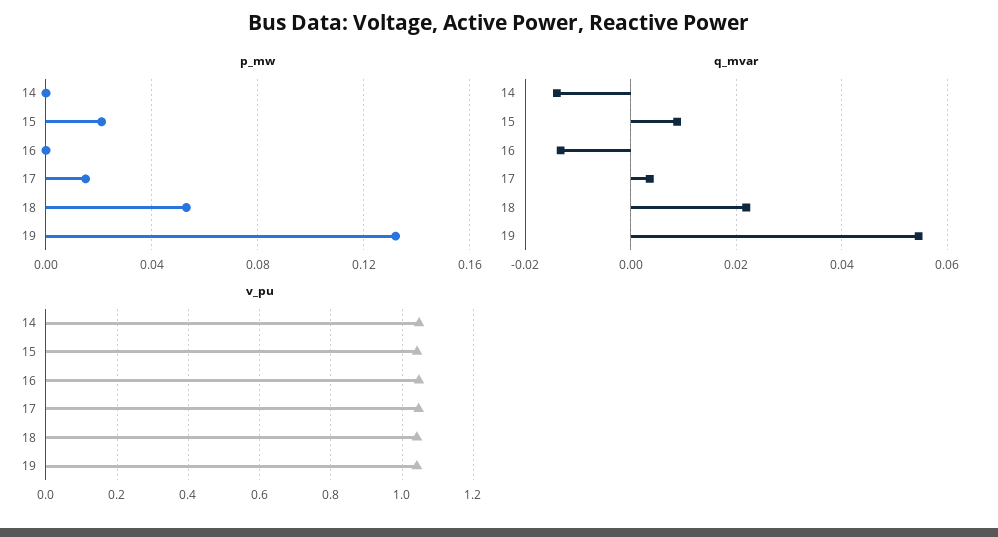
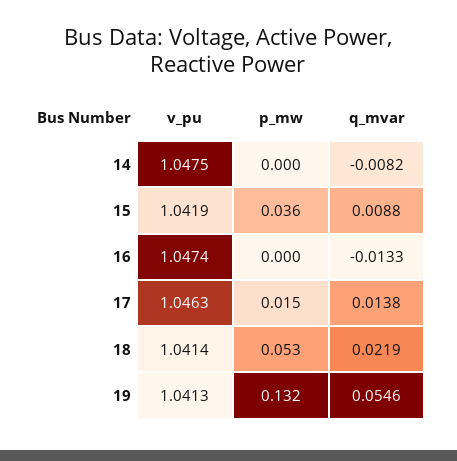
p_mw, 15: 0.02 -> 0.036
q_mvar, 14: -0.014 -> -0.0082
q_mvar, 17: 0.004 -> 0.0138

